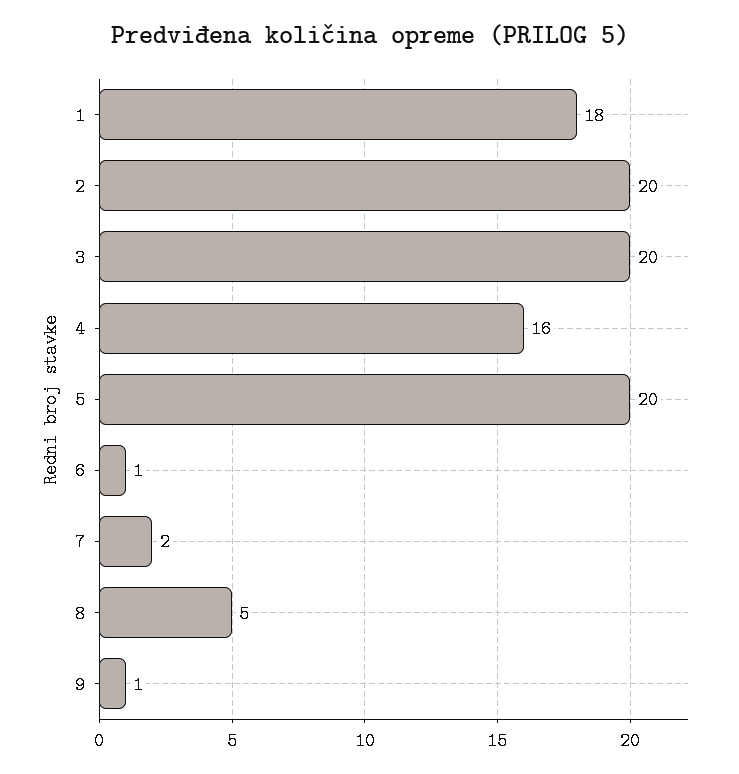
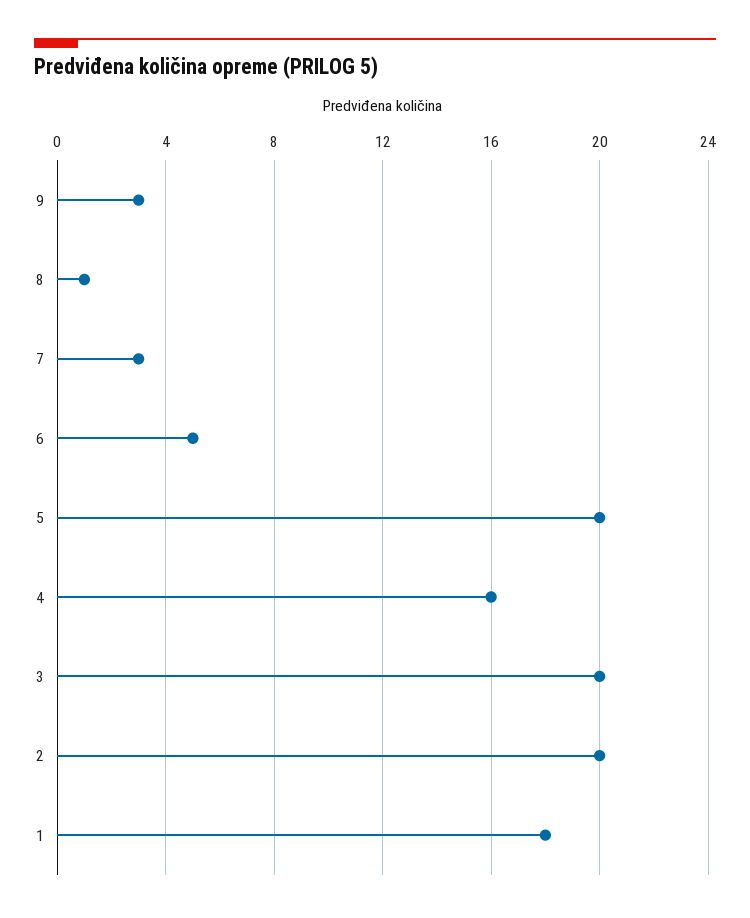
6: 1 -> 5
7: 2 -> 3
8: 5 -> 1
9: 1 -> 3

